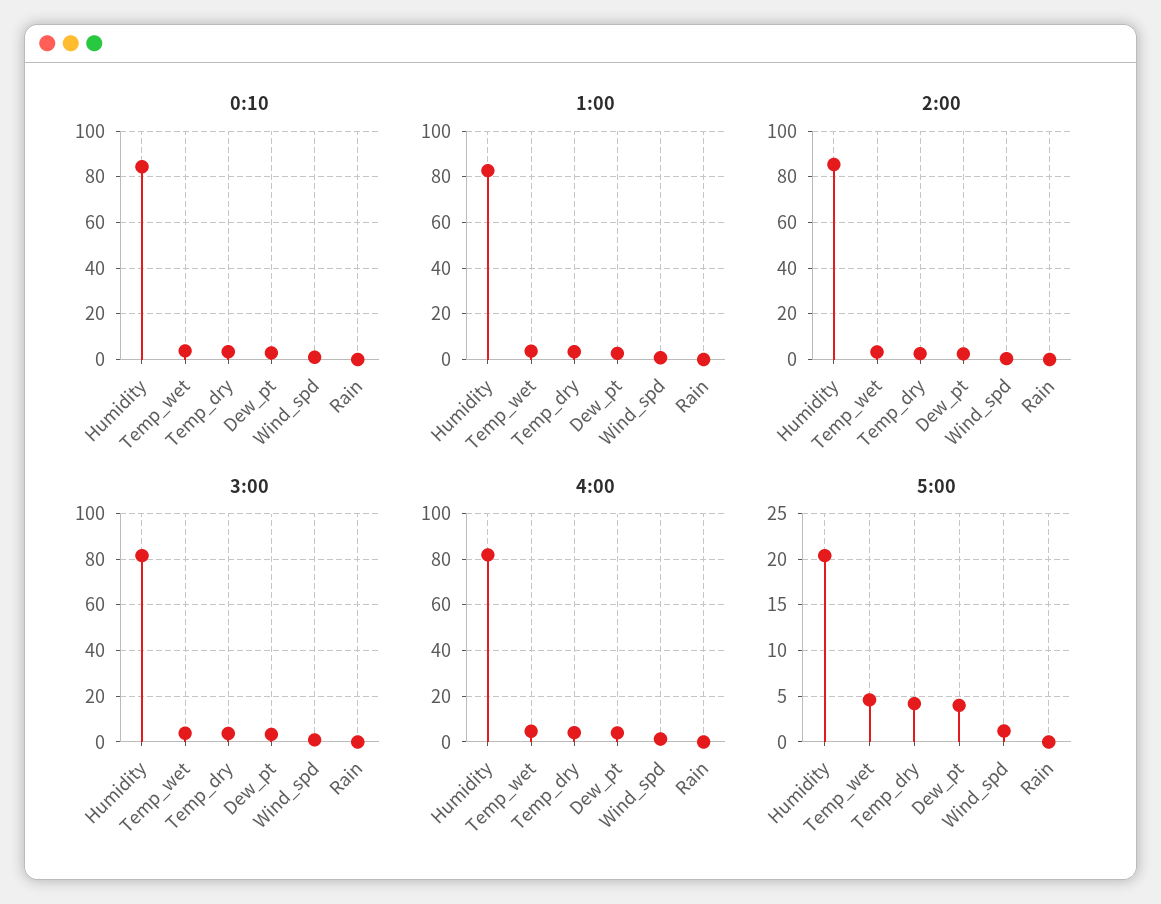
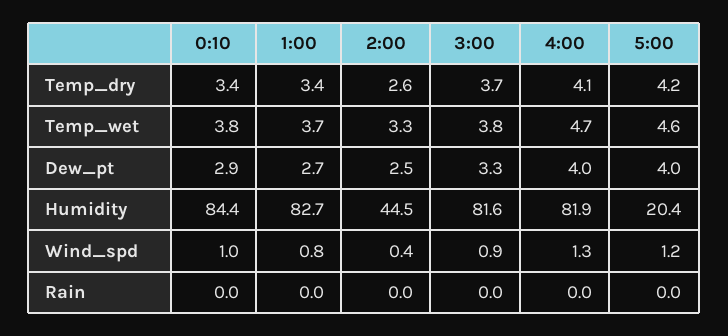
2:00, Humidity: 85 -> 44.5

